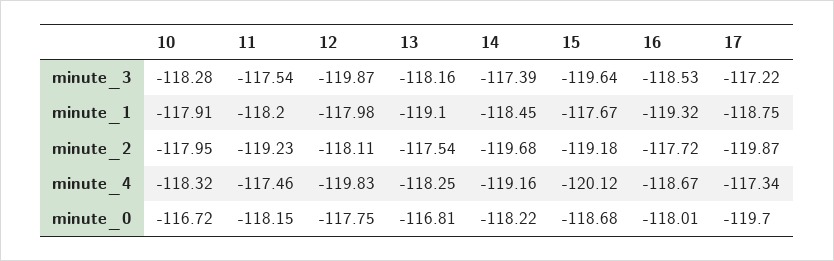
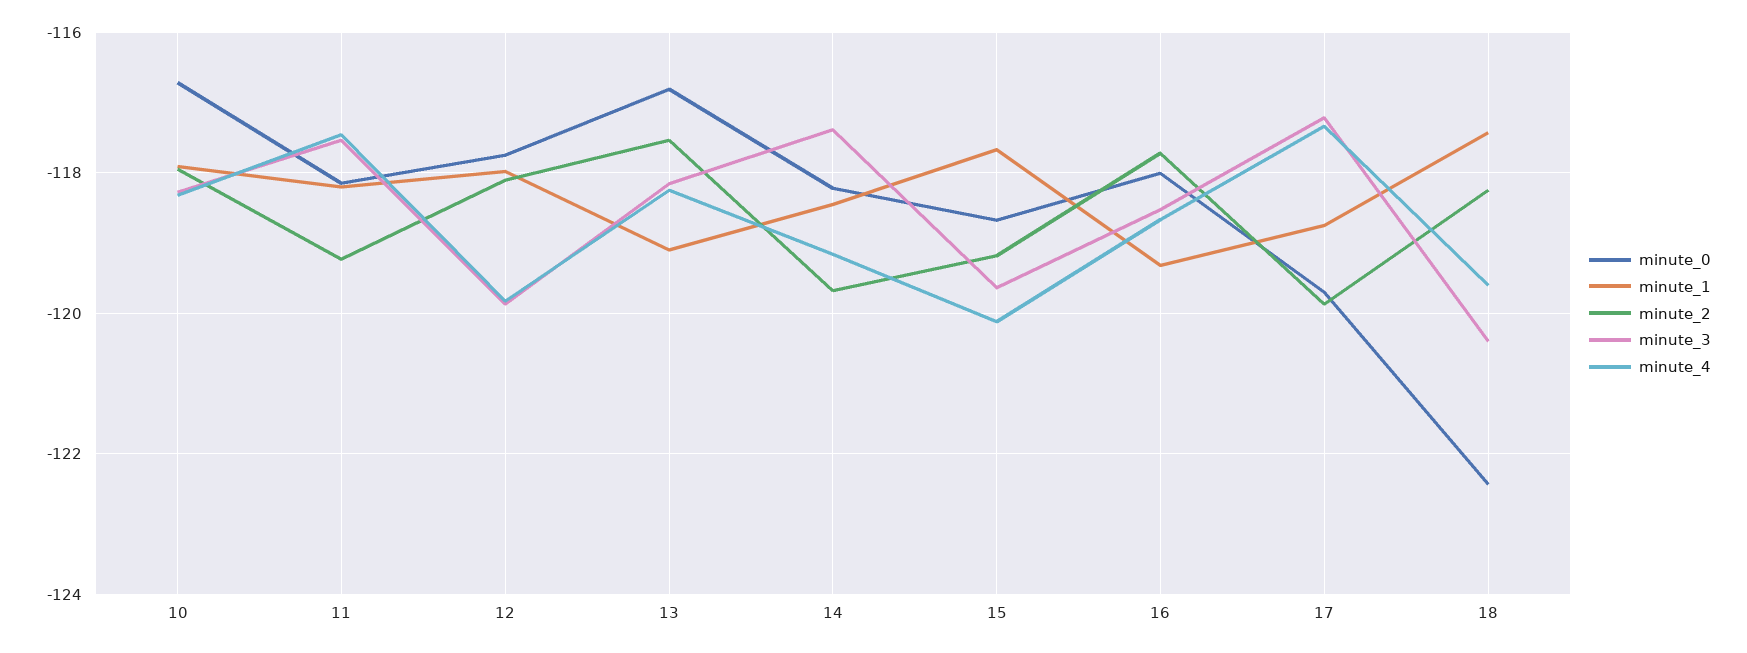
minute_0, 18: none -> -122.4
minute_1, 18: none -> -117.4
minute_2, 18: none -> -118.2
minute_3, 18: none -> -120.4
minute_4, 18: none -> -119.6

